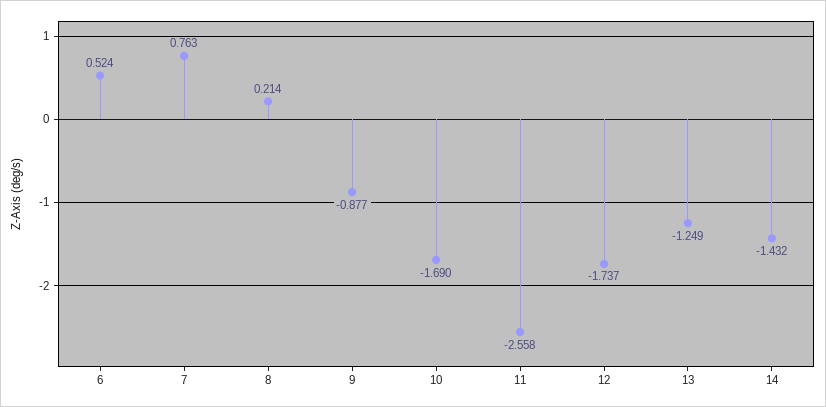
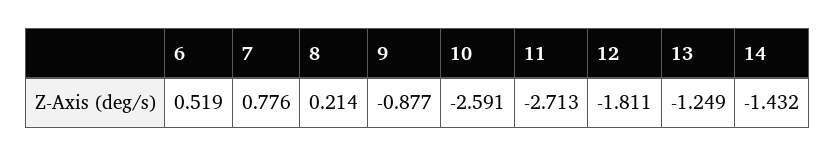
6: 0.524 -> 0.519
7: 0.763 -> 0.776
10: -1.69 -> -2.591
11: -2.558 -> -2.713
12: -1.737 -> -1.811

